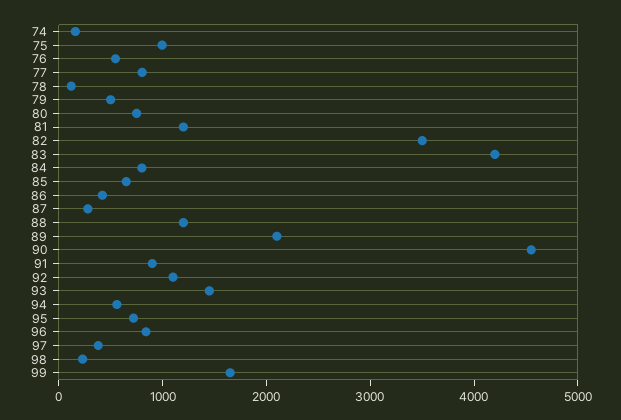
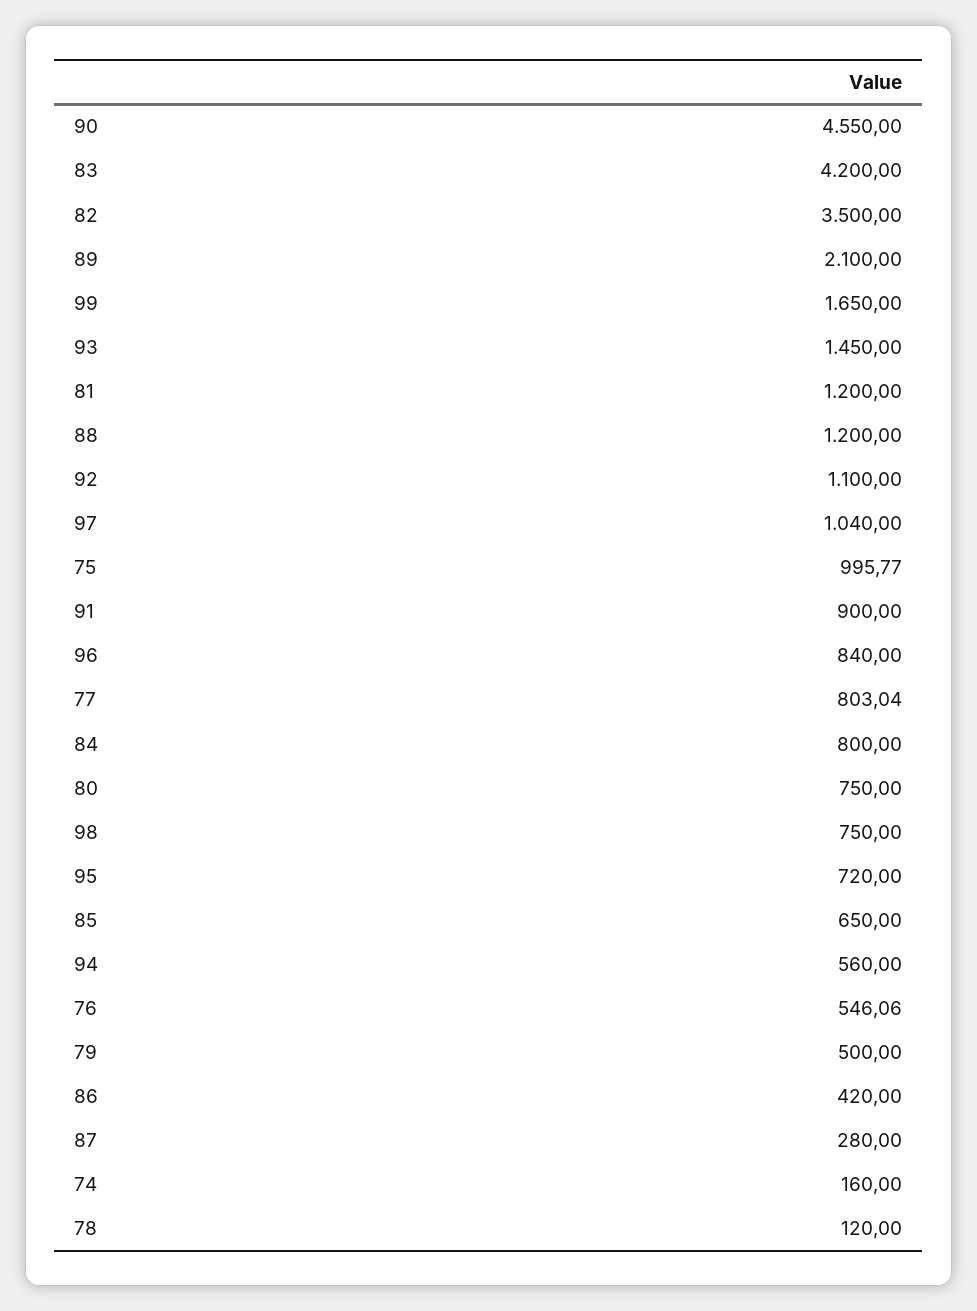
97: 400 -> 1040
98: 200 -> 750

